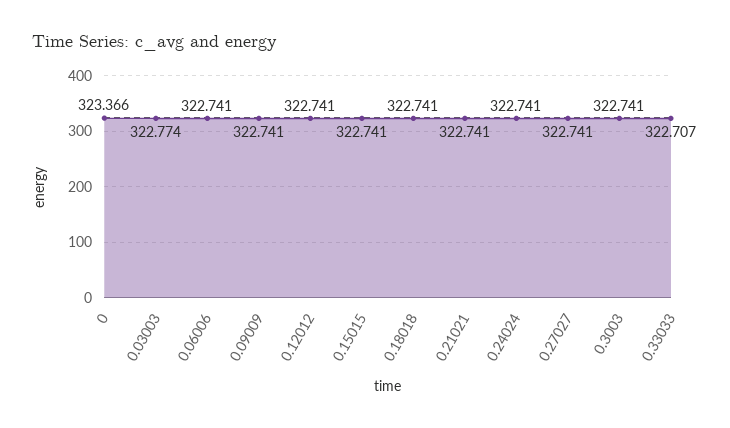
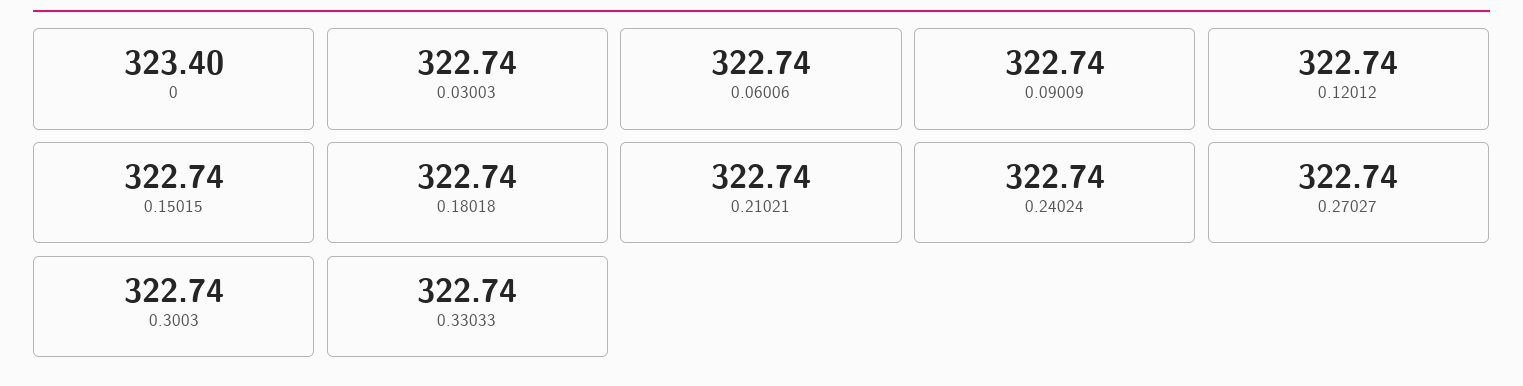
0: 323.366 -> 323.4
0.03003: 322.774 -> 322.74
0.33033: 322.707 -> 322.74

